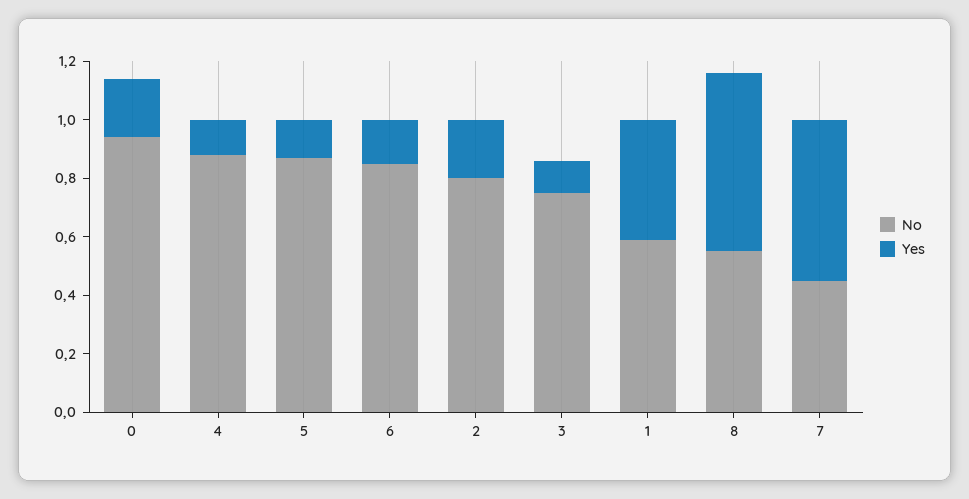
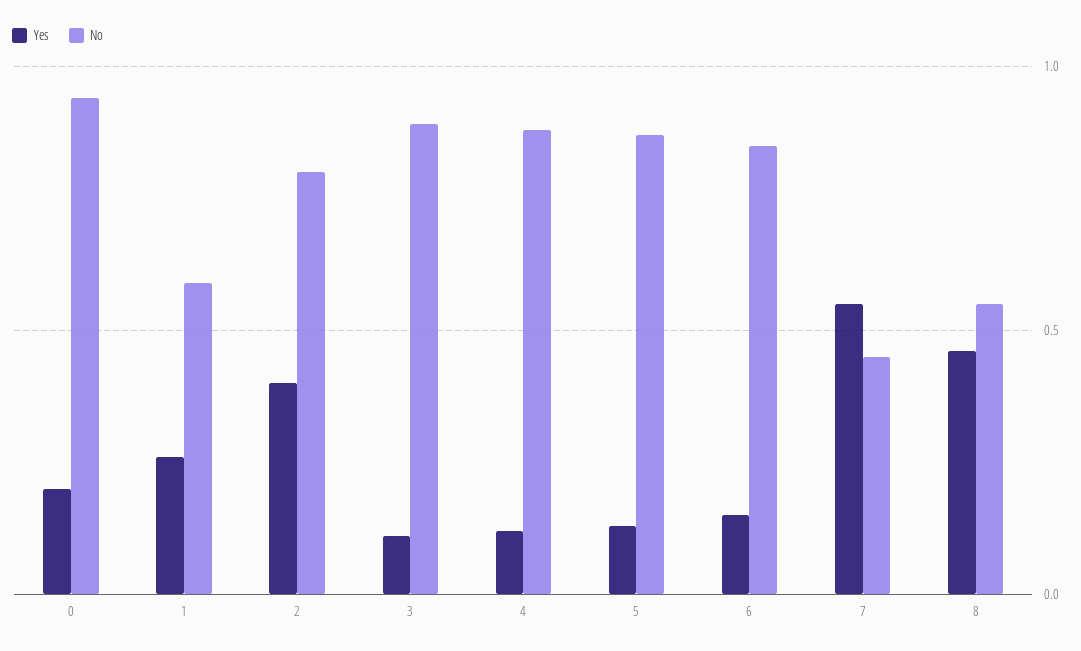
Yes, 2: 0.2 -> 0.4
No, 3: 0.75 -> 0.9
Yes, 1: 0.4 -> 0.25
Yes, 8: 0.6 -> 0.45

